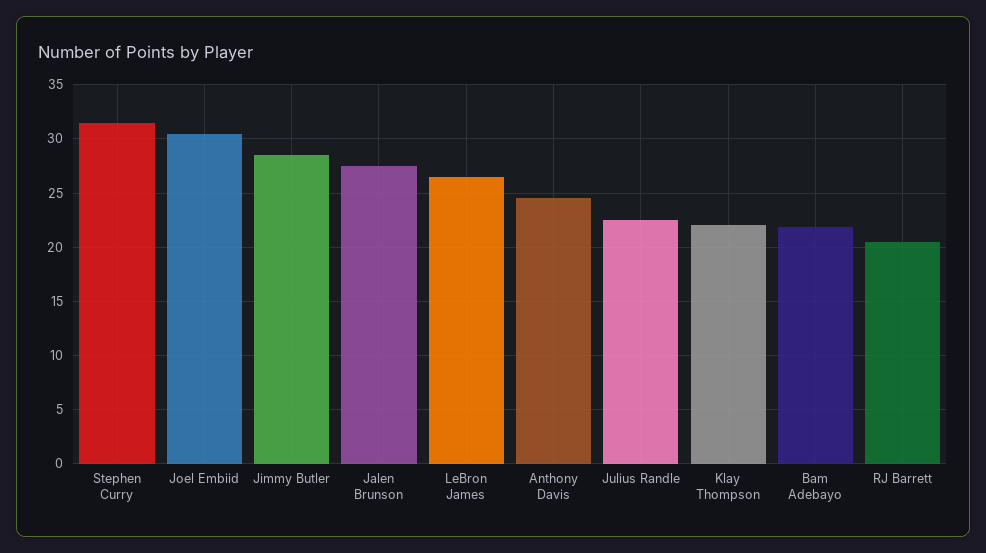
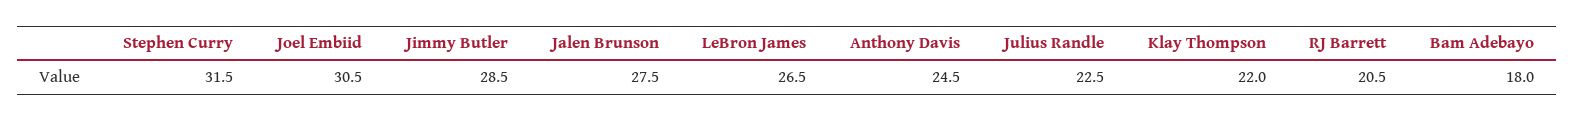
Bam Adebayo: 22 -> 18

